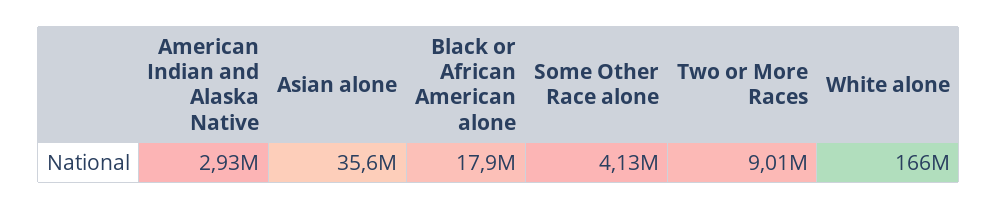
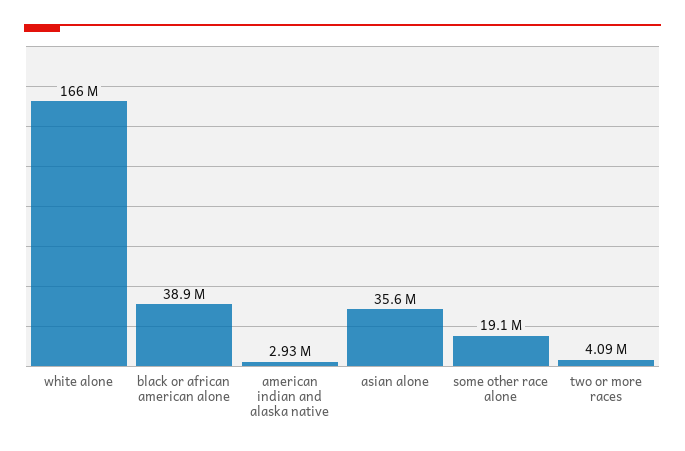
Black or African American alone: 17900000 -> 38900000
Some Other Race alone: 4130000 -> 19100000
Two or More Races: 9010000 -> 4090000

